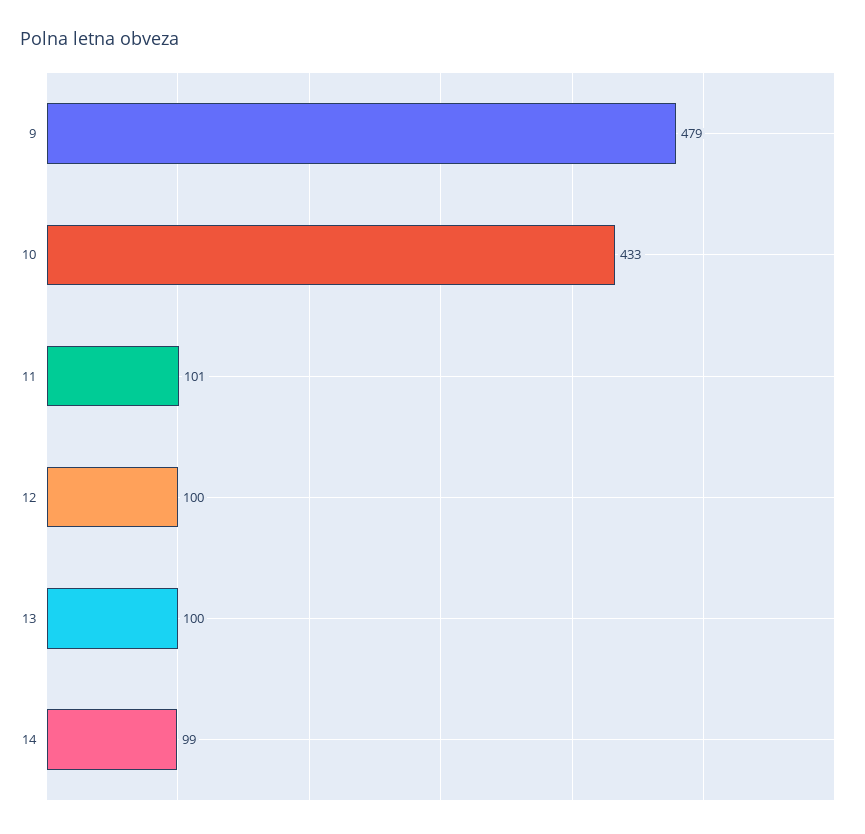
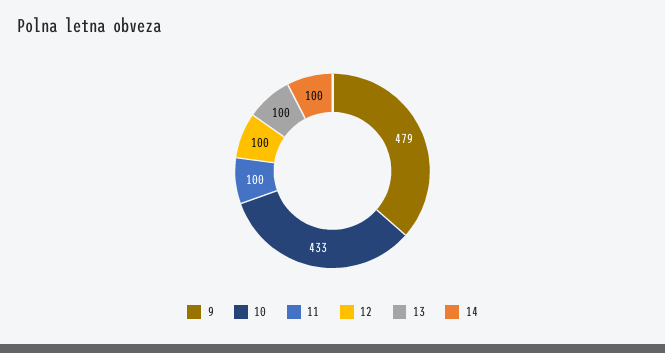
11: 101 -> 100
14: 99 -> 100

